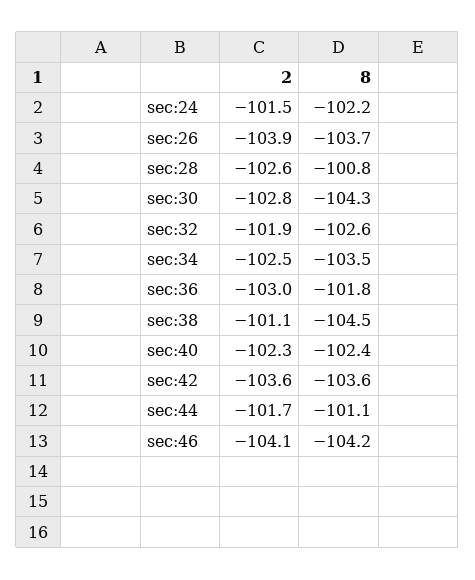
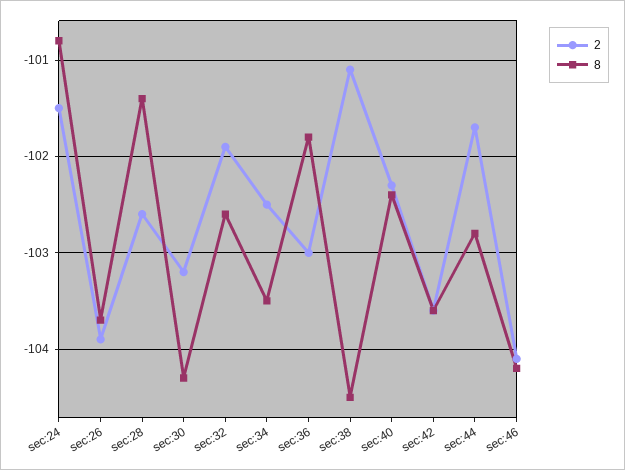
8, sec:24: -102.2 -> -100.8
8, sec:28: -100.8 -> -101.4
2, sec:30: -102.8 -> -103.2
8, sec:44: -101.1 -> -102.8

